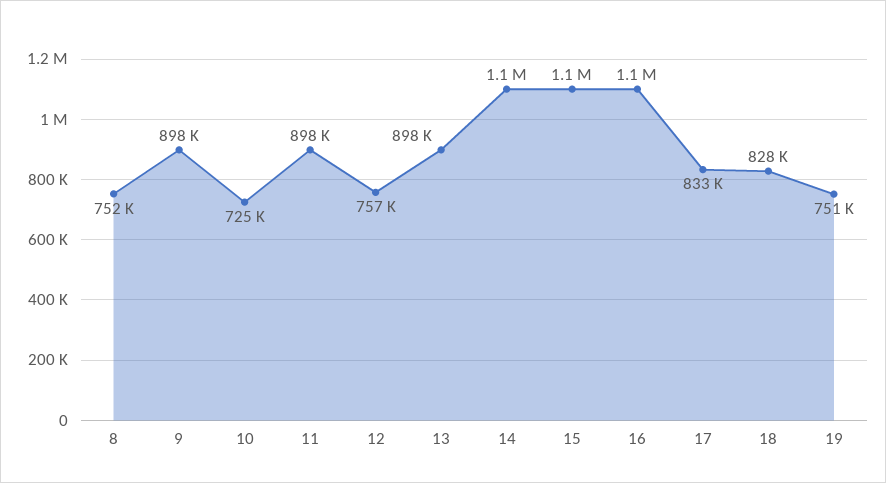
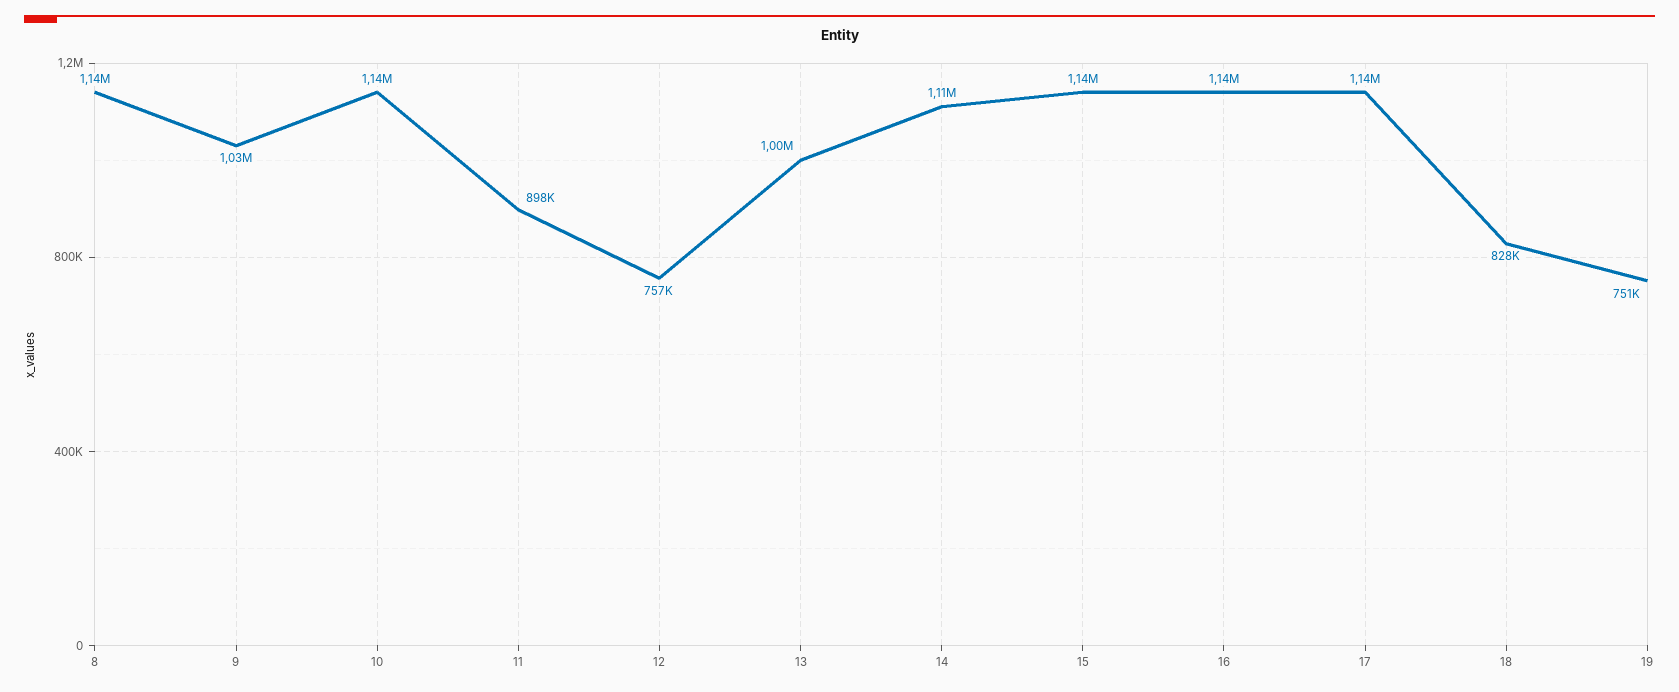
8: 752000 -> 1140000
9: 898000 -> 1030000
10: 725000 -> 1140000
13: 898000 -> 1000000
17: 833000 -> 1140000

